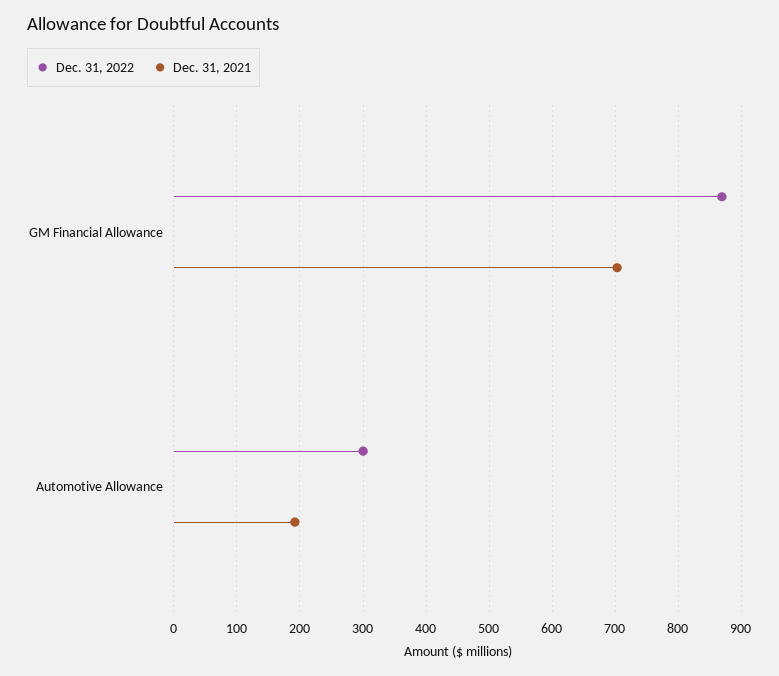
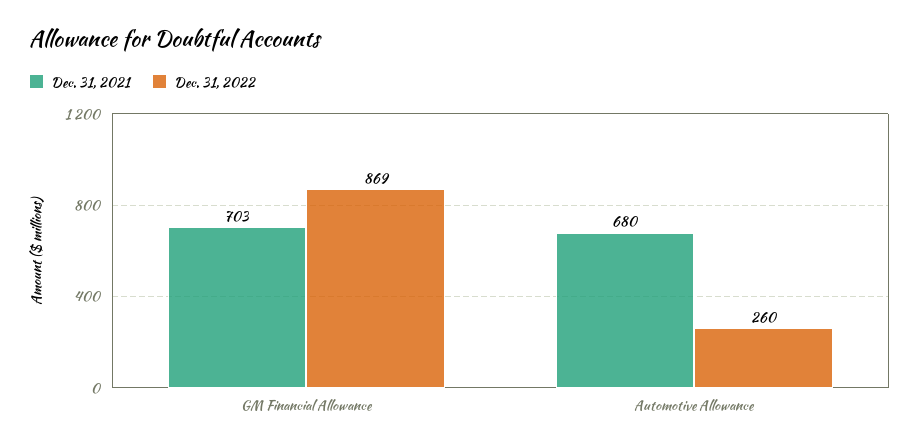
Dec. 31, 2022, Automotive Allowance: 300 -> 260
Dec. 31, 2021, Automotive Allowance: 190 -> 680

